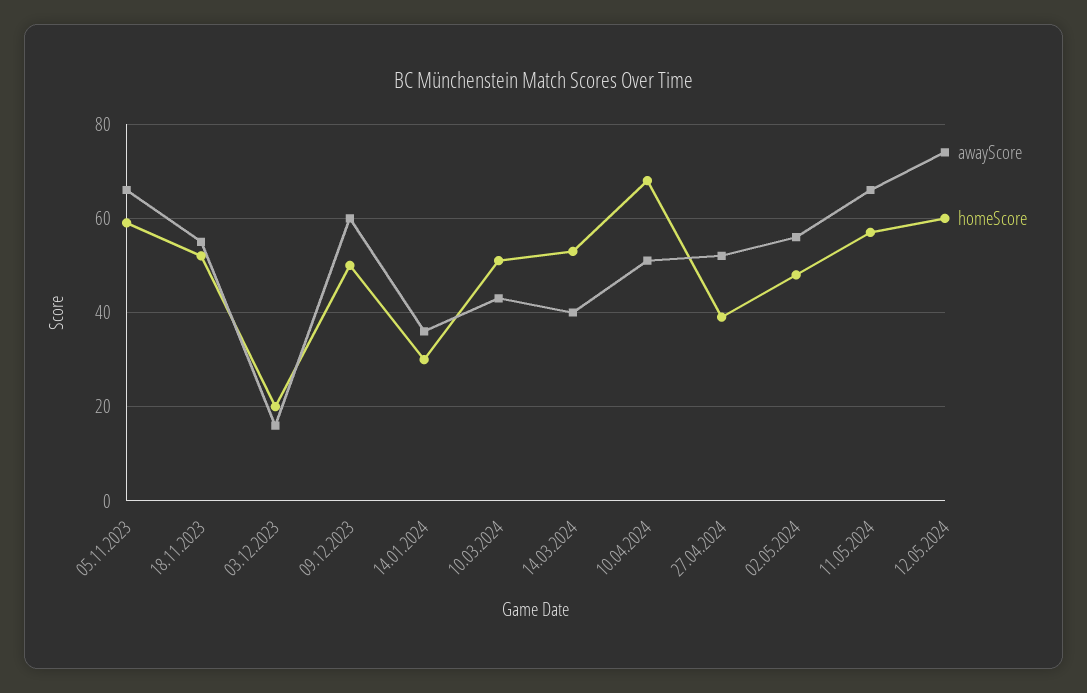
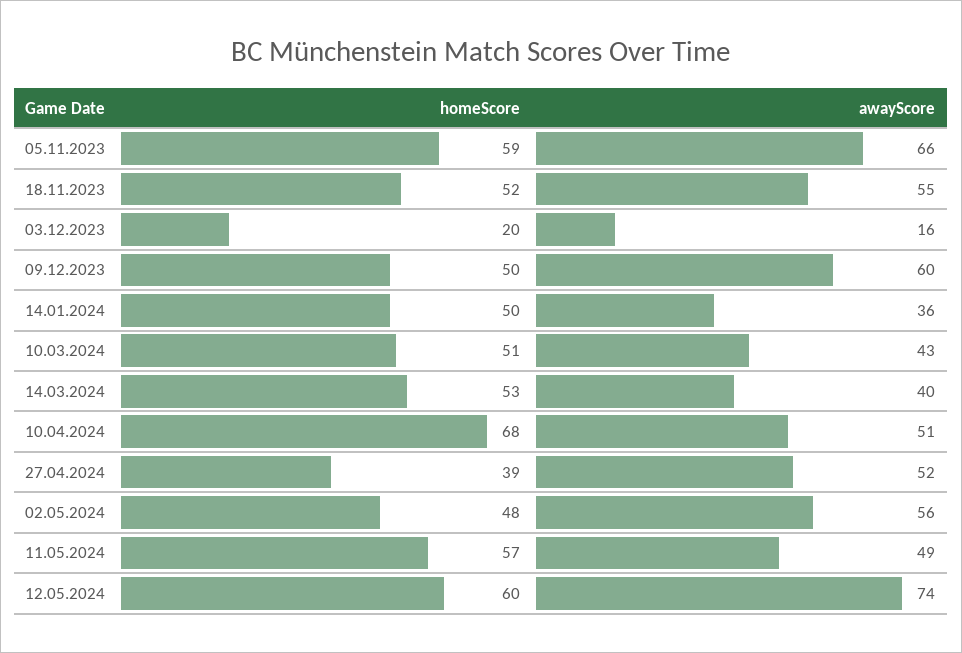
homeScore, 14.01.2024: 30 -> 50
awayScore, 11.05.2024: 65 -> 49

